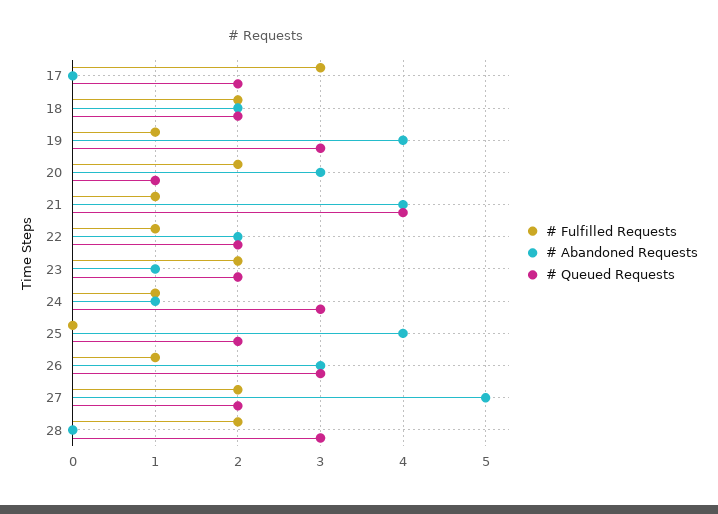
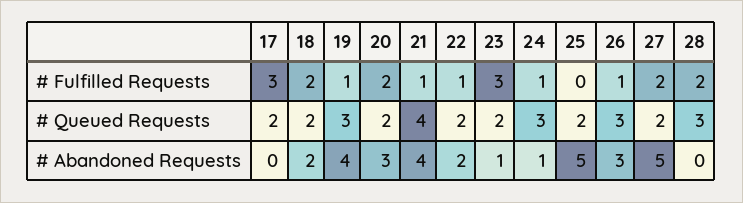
# Queued Requests, 20: 1 -> 2
# Fulfilled Requests, 23: 2 -> 3
# Abandoned Requests, 25: 4 -> 5

